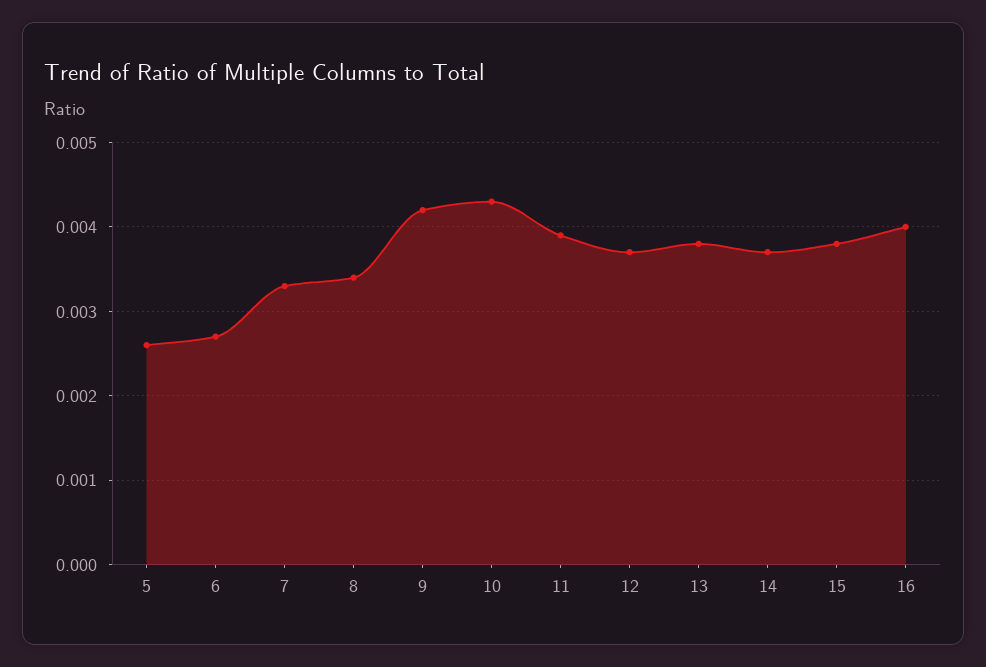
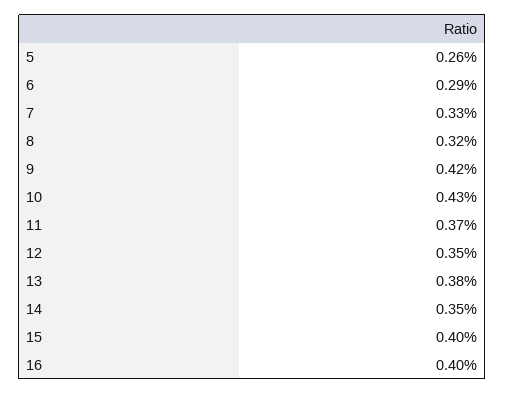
6: 0.0027 -> 0.0029
8: 0.0034 -> 0.0032
11: 0.0039 -> 0.0037
12: 0.0037 -> 0.0035
14: 0.0037 -> 0.0035
15: 0.0038 -> 0.004

